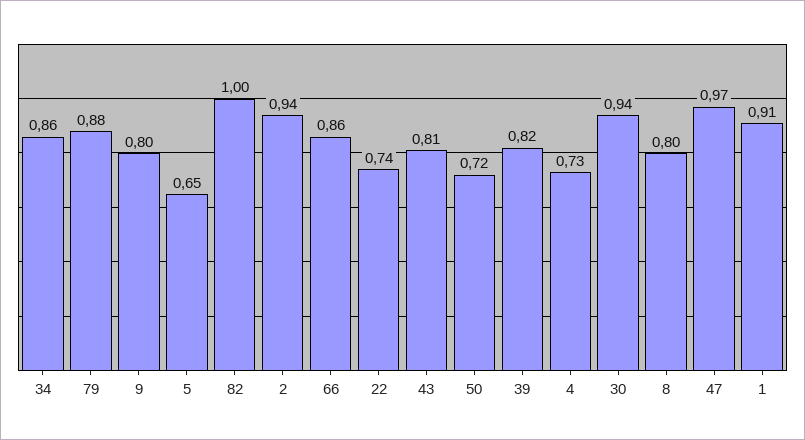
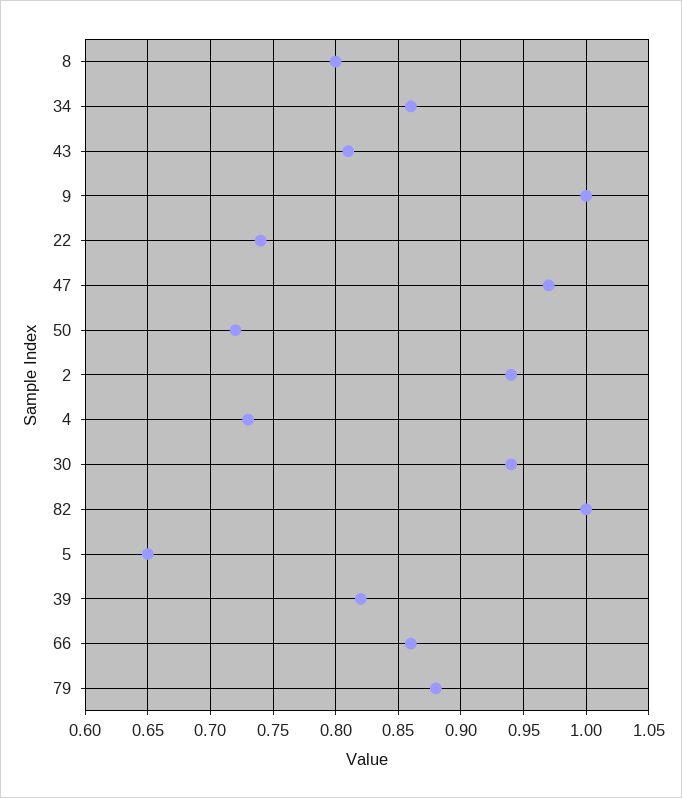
9: 0.8 -> 1
1: 0.91 -> none

